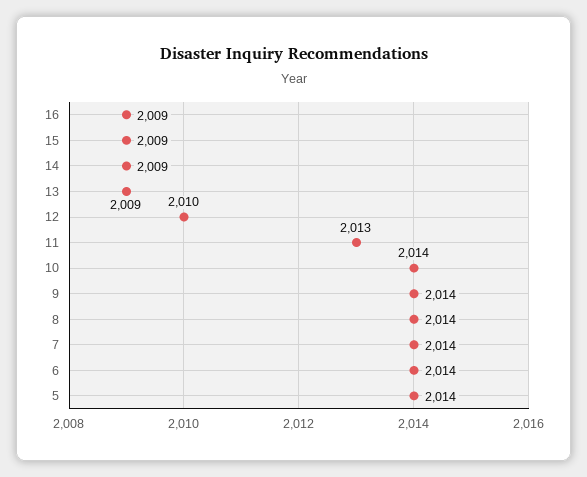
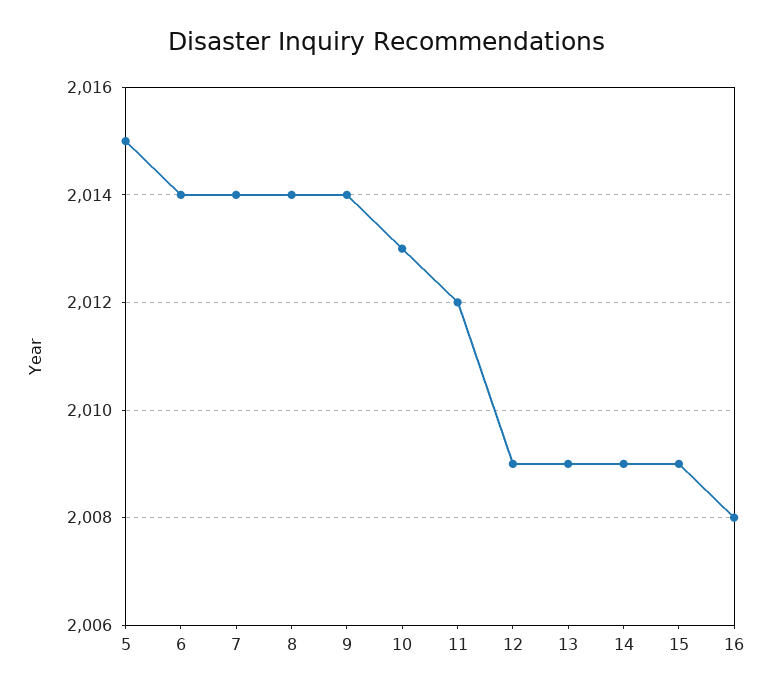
16: 2009 -> 2008
12: 2010 -> 2009
11: 2013 -> 2012
10: 2014 -> 2013
5: 2014 -> 2015

